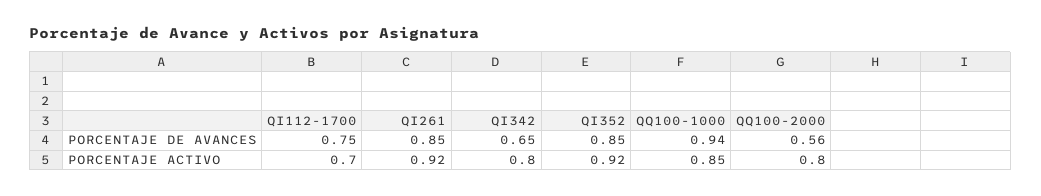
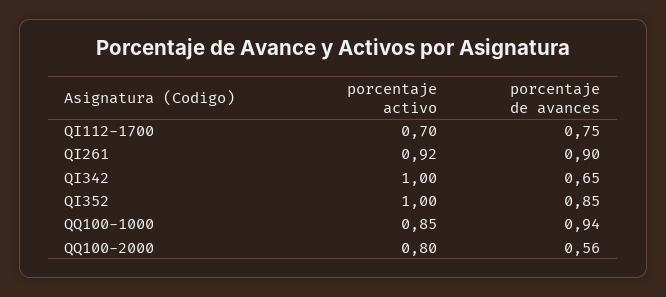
QI261, PORCENTAJE DE AVANCES: 0.85 -> 0.9
QI342, PORCENTAJE ACTIVO: 0.8 -> 1
QI352, PORCENTAJE ACTIVO: 0.92 -> 1

